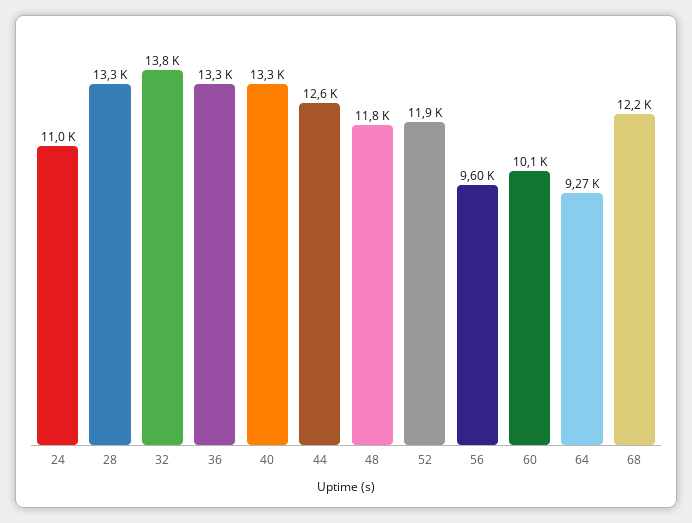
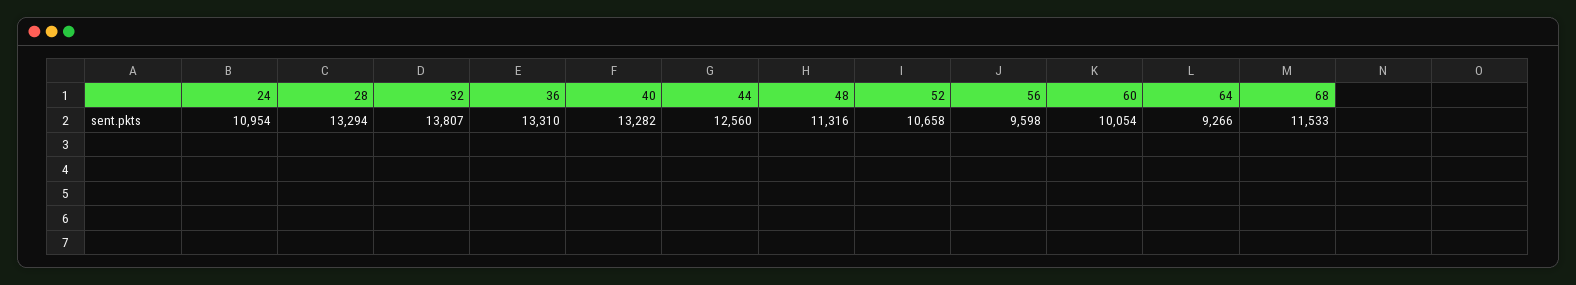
48: 11800 -> 11316
52: 11900 -> 10658
68: 12200 -> 11533

